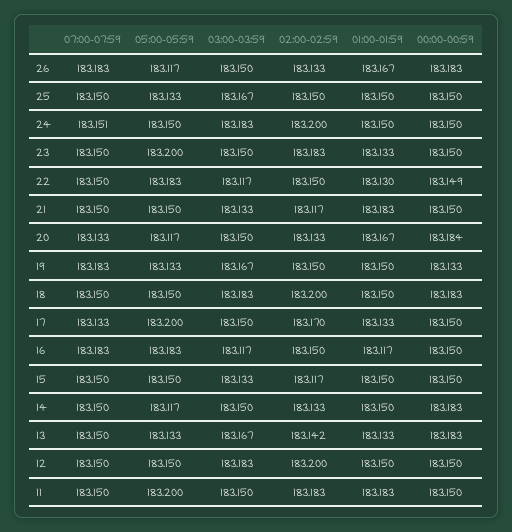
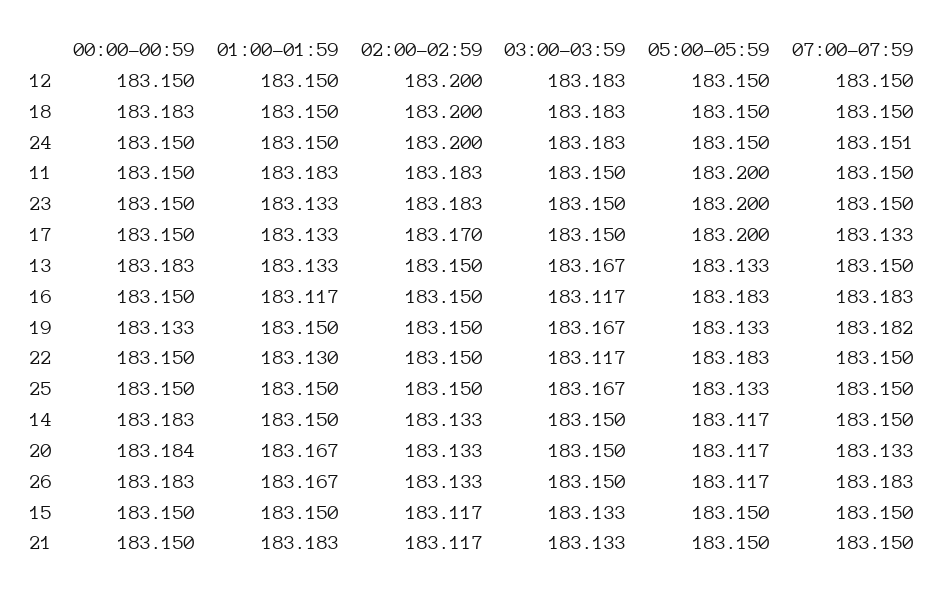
00:00-00:59, 22: 183.149 -> 183.15
07:00-07:59, 19: 183.183 -> 183.182
02:00-02:59, 13: 183.142 -> 183.15

